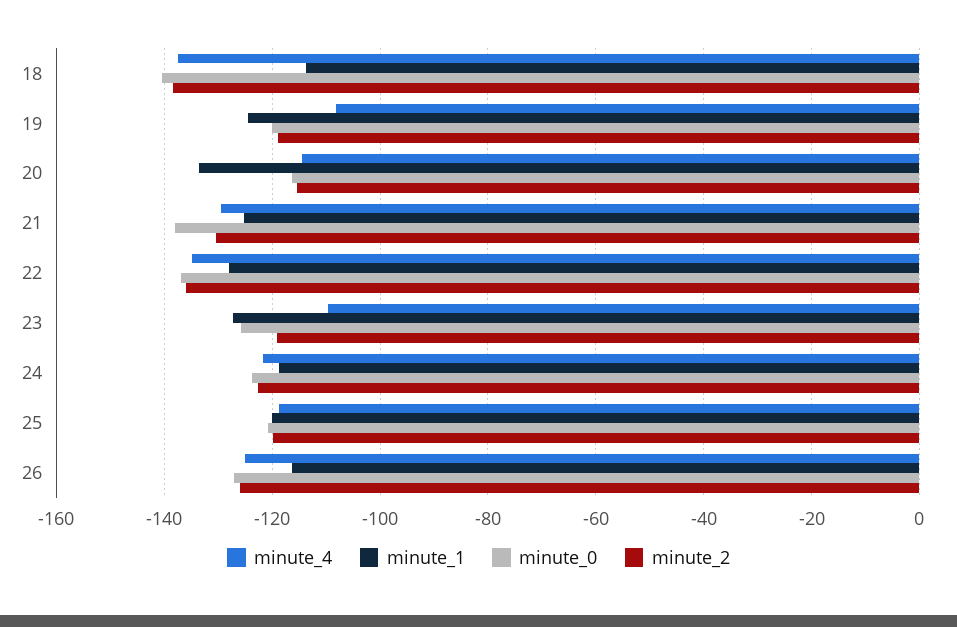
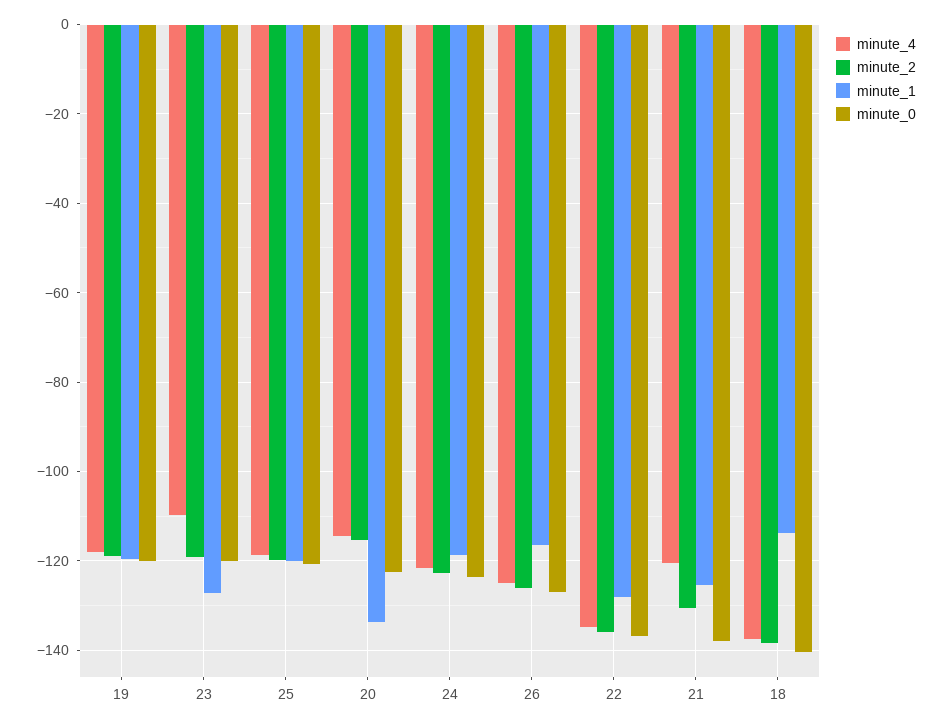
minute_4, 19: -108 -> -118
minute_1, 19: -124 -> -120
minute_0, 20: -116 -> -122
minute_4, 21: -130 -> -120
minute_0, 23: -126 -> -120

